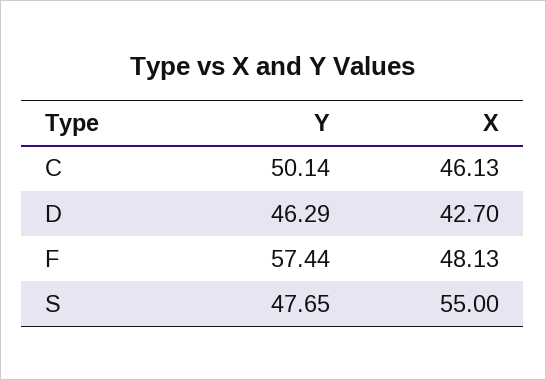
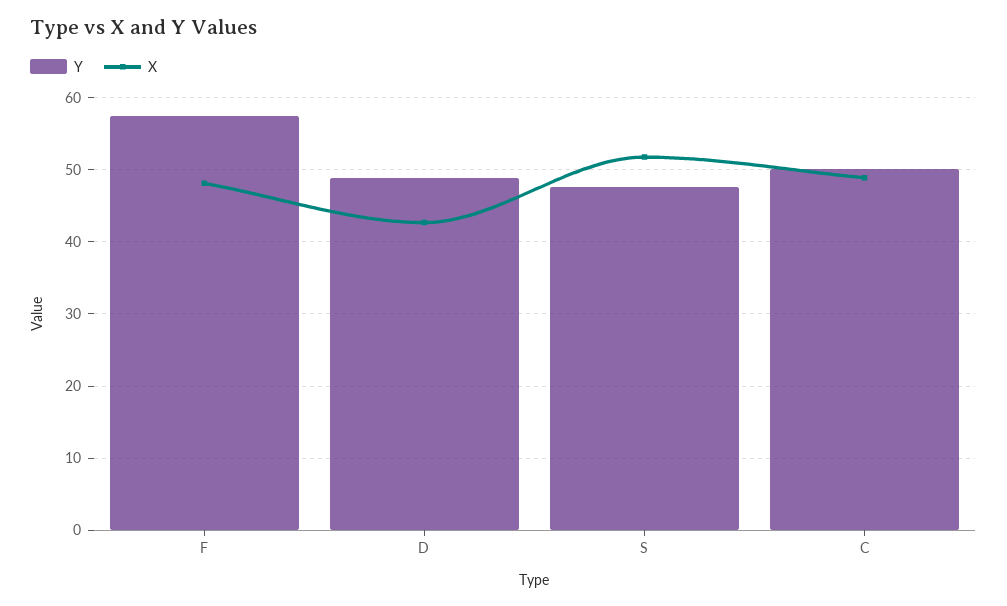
X, C: 46.13 -> 49
Y, D: 46.29 -> 49
X, S: 55 -> 52

